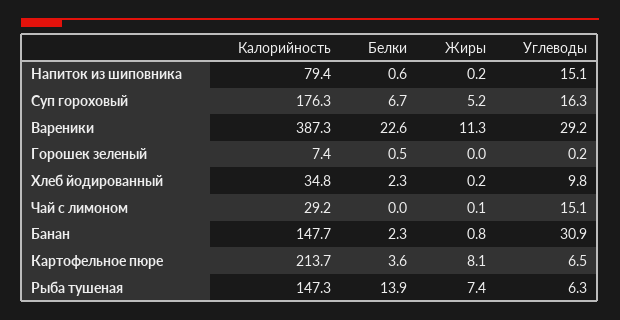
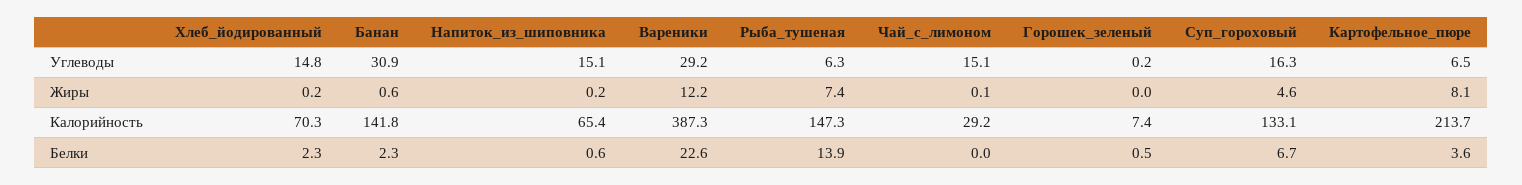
Калорийность, Напиток из шиповника: 79.4 -> 65.4
Калорийность, Суп гороховый: 176.3 -> 133.1
Жиры, Суп гороховый: 5.2 -> 4.6
Жиры, Вареники: 11.3 -> 12.2
Калорийность, Хлеб йодированный: 34.8 -> 70.3
Углеводы, Хлеб йодированный: 9.8 -> 14.8
Калорийность, Банан: 147.7 -> 141.8
Жиры, Банан: 0.8 -> 0.6

